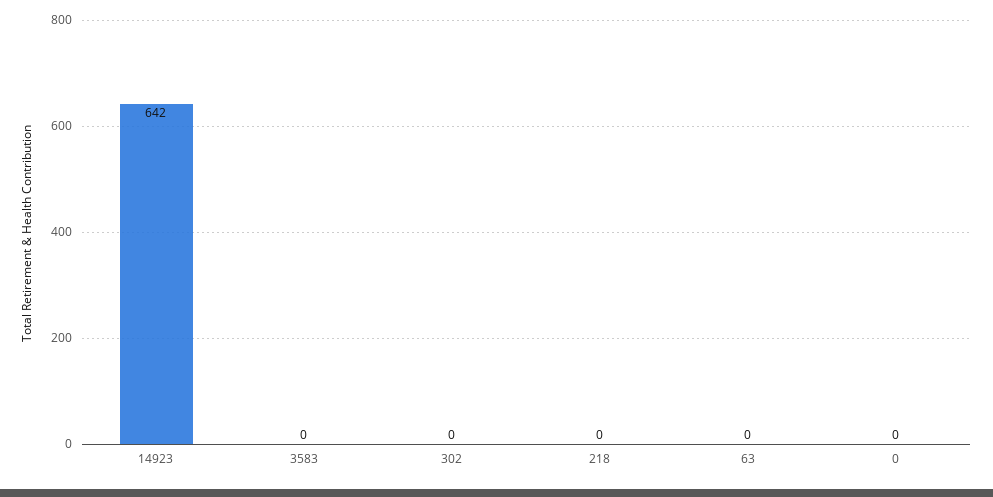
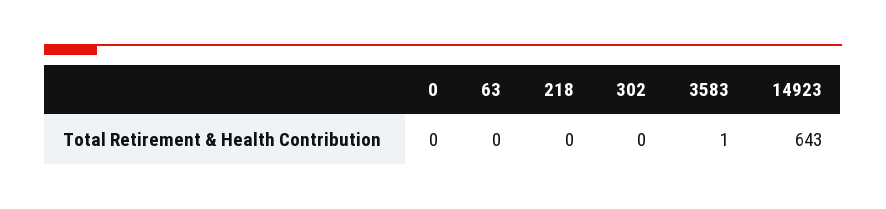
14923: 642 -> 643
3583: 0 -> 1

